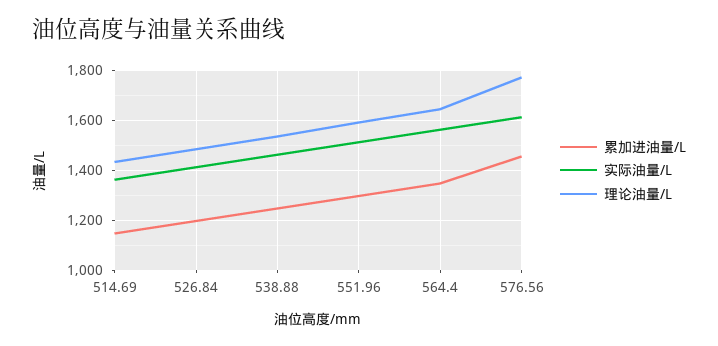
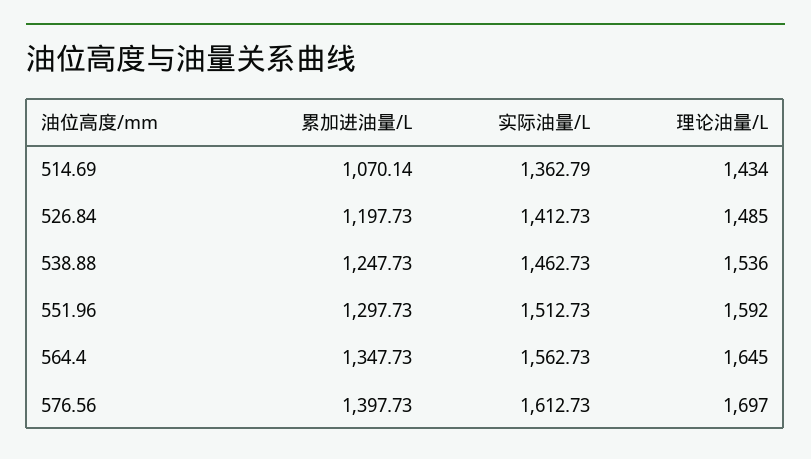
累加进油量/L, 514.69: 1150 -> 1070.14
累加进油量/L, 576.56: 1450 -> 1397.73
理论油量/L, 576.56: 1775 -> 1697

